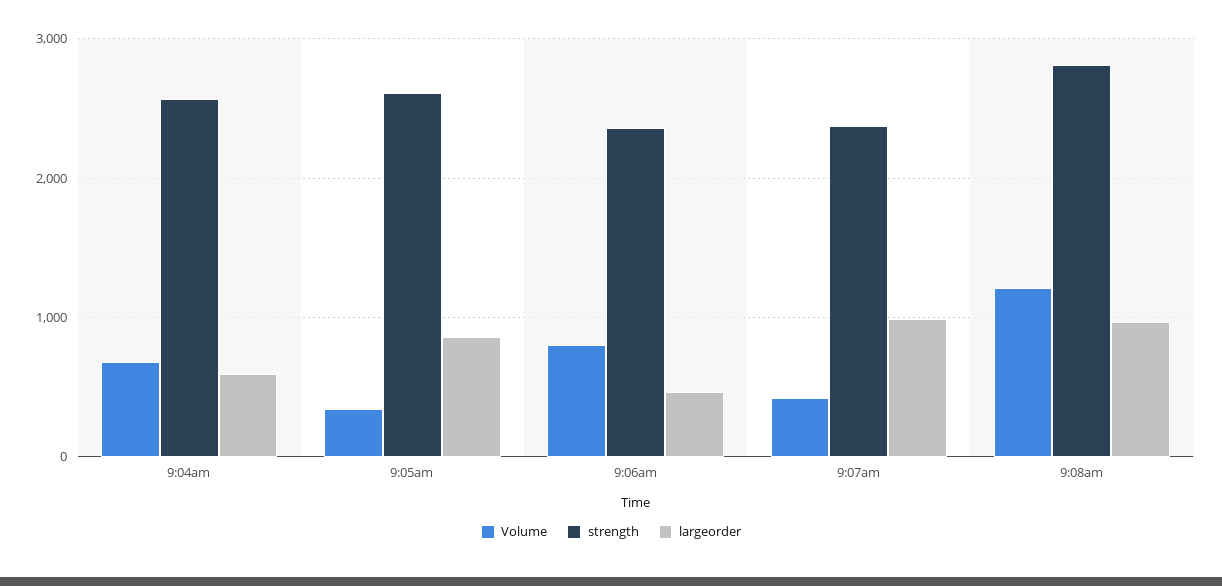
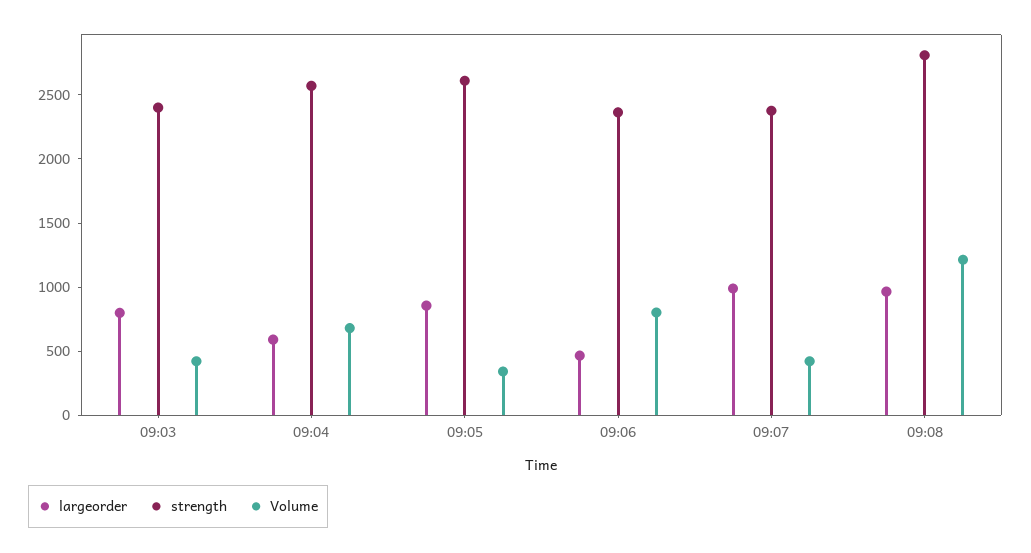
largeorder, 09:03: none -> 800
strength, 09:03: none -> 2400
Volume, 09:03: none -> 400

